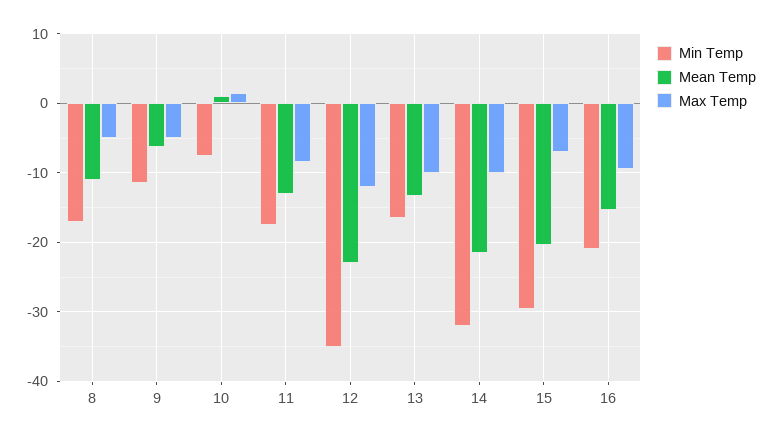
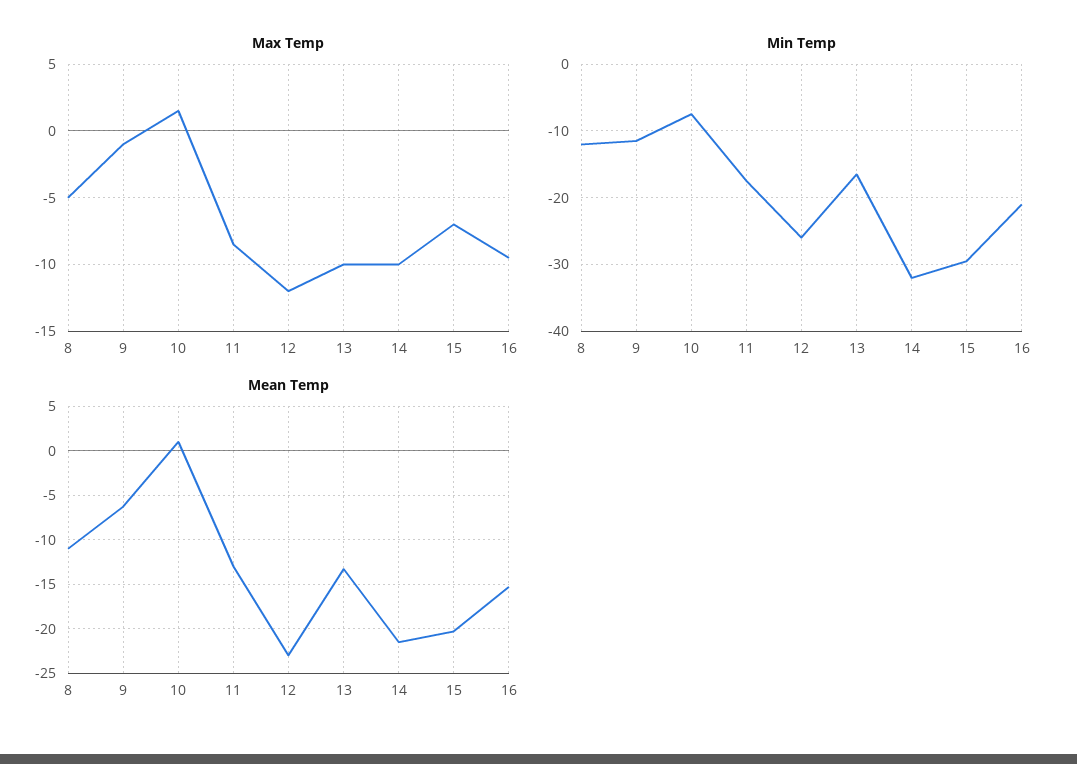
Min Temp, 8: -17 -> -12
Max Temp, 9: -5 -> -1
Min Temp, 12: -35 -> -26

